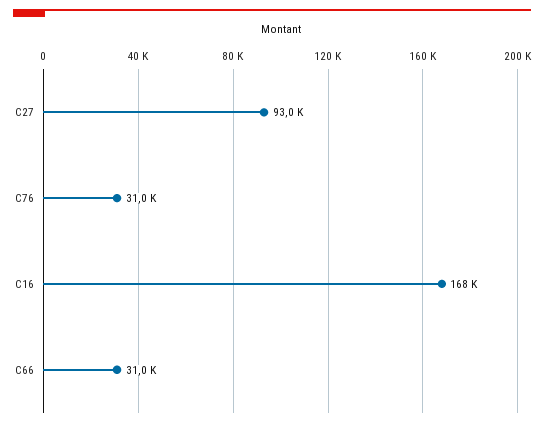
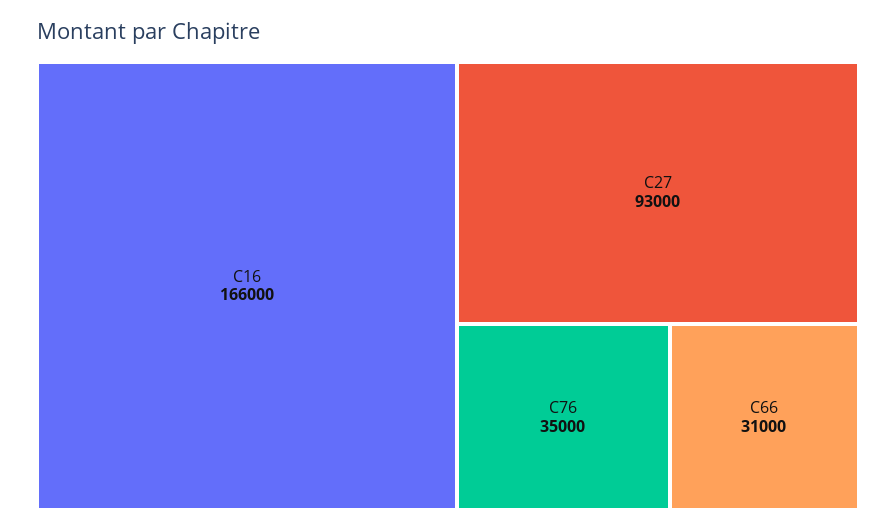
C76: 31000 -> 35000
C16: 168000 -> 166000

